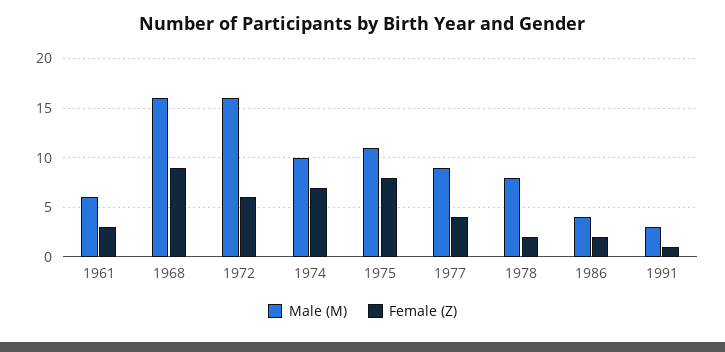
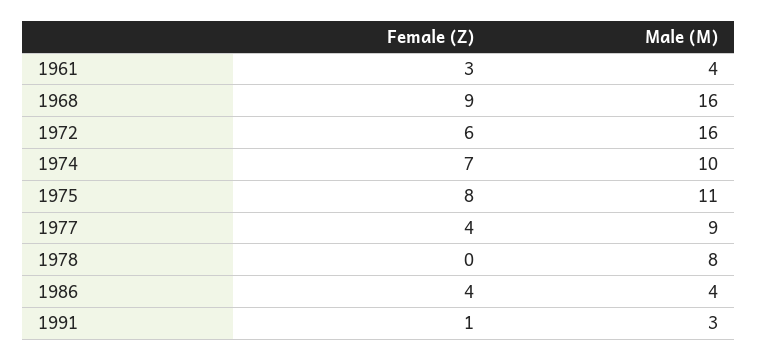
Male (M), 1961: 6 -> 4
Female (Z), 1978: 2 -> 0
Female (Z), 1986: 2 -> 4

